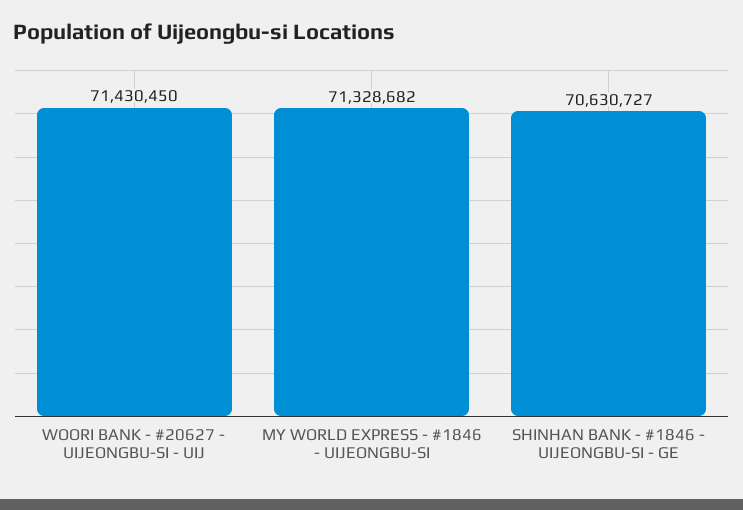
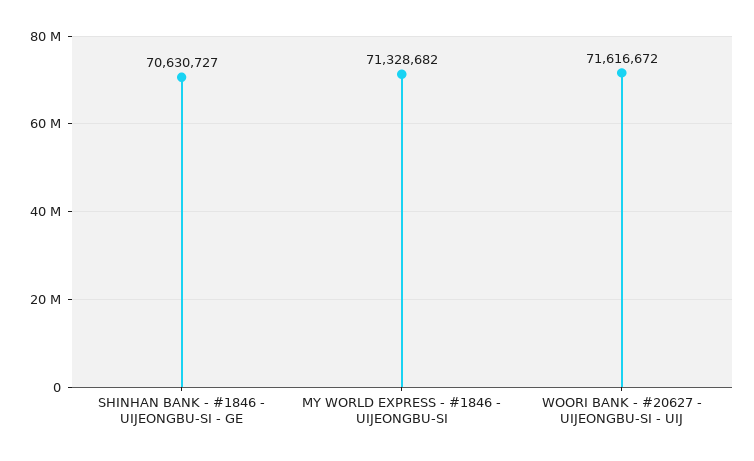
WOORI BANK - #20627 - UIJEONGBU-SI - UIJ: 71430450 -> 71616672

